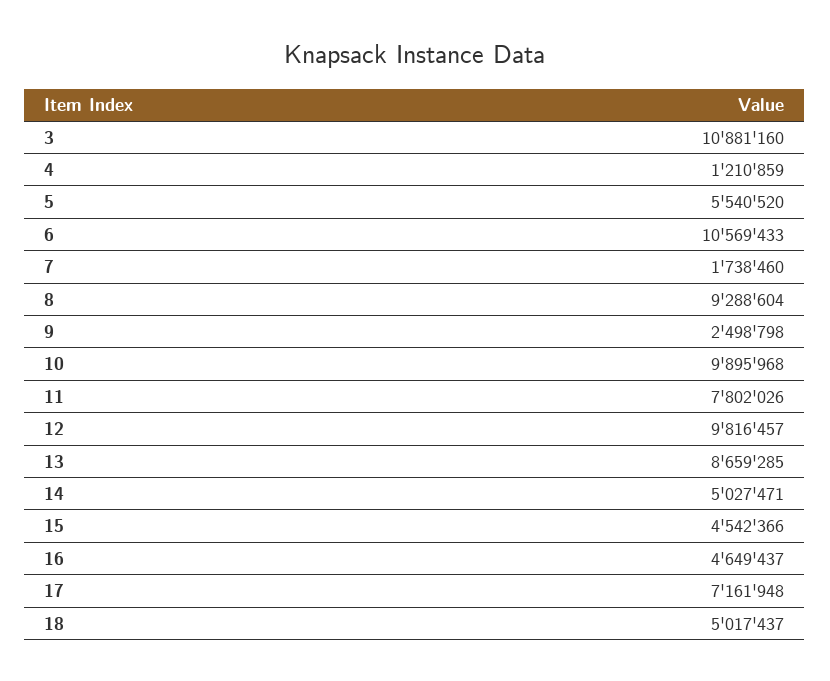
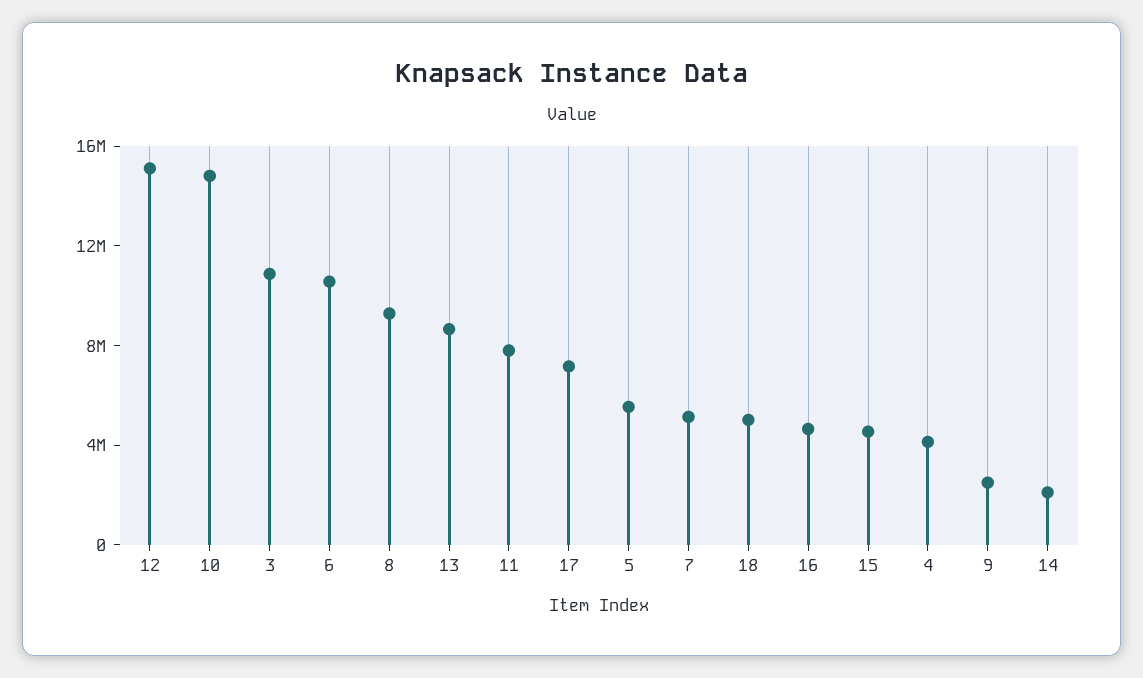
4: 1210859 -> 4000000
7: 1738460 -> 5000000
10: 9895968 -> 15000000
12: 9816457 -> 15000000
14: 5027471 -> 2000000

